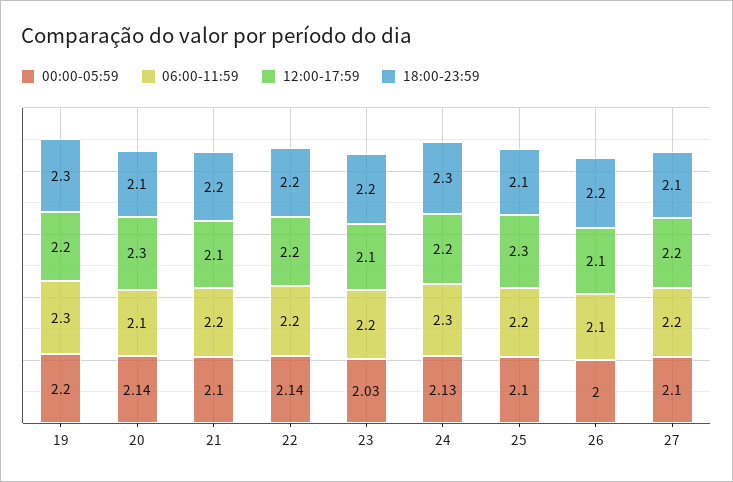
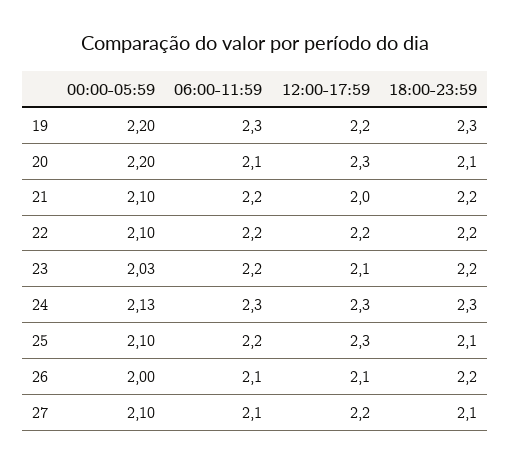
00:00-05:59, 20: 2.14 -> 2.2
12:00-17:59, 21: 2.1 -> 2
00:00-05:59, 22: 2.14 -> 2.1
12:00-17:59, 24: 2.2 -> 2.3
06:00-11:59, 27: 2.2 -> 2.1

